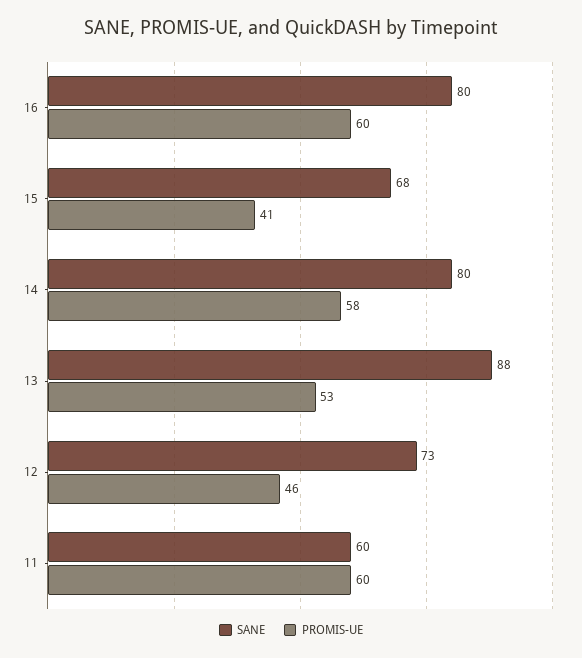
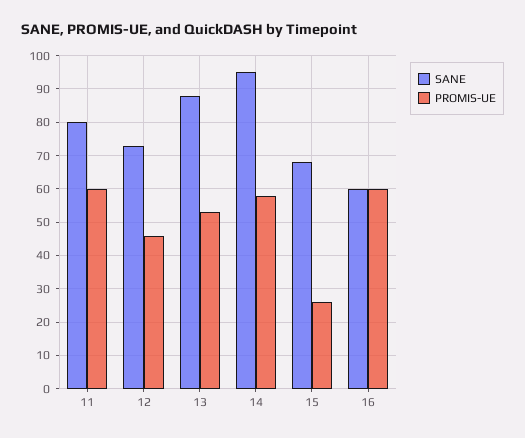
SANE, 16: 80 -> 60
PROMIS-UE, 15: 41 -> 25
SANE, 14: 80 -> 95
SANE, 11: 60 -> 80

